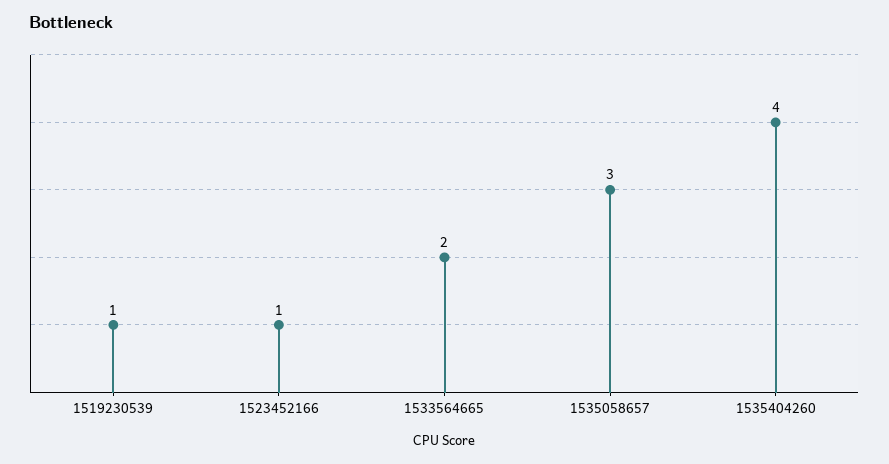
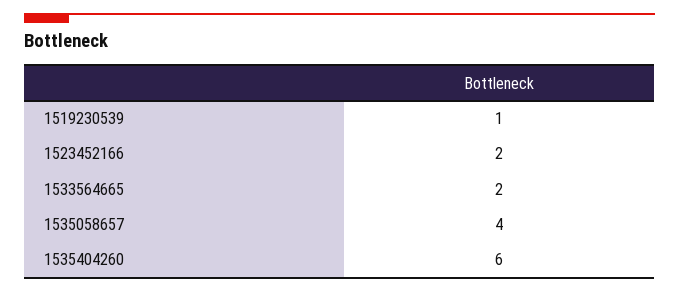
1523452166: 1 -> 2
1535058657: 3 -> 4
1535404260: 4 -> 6

